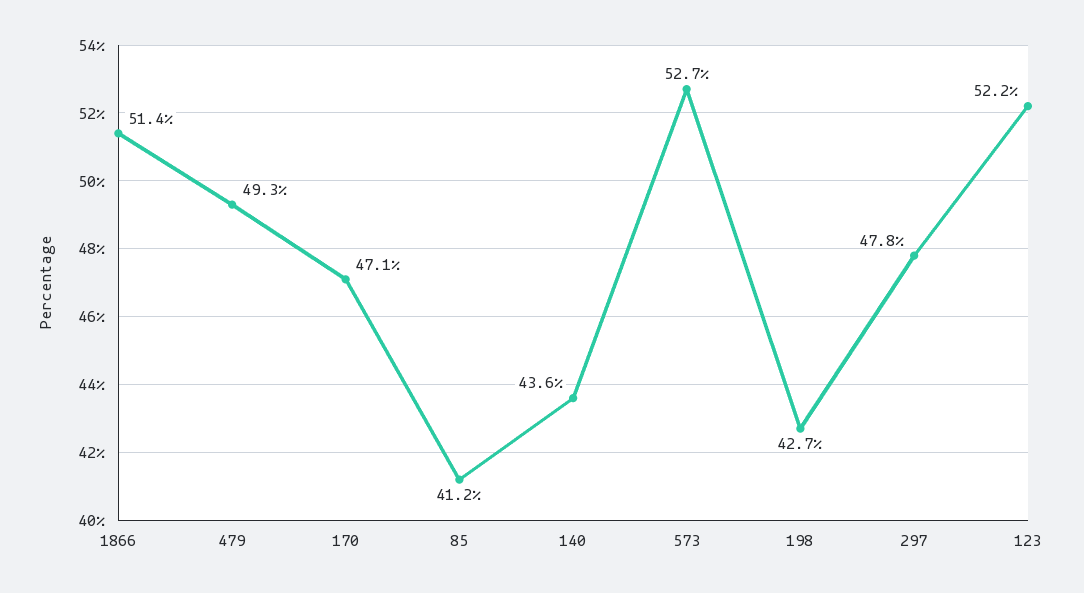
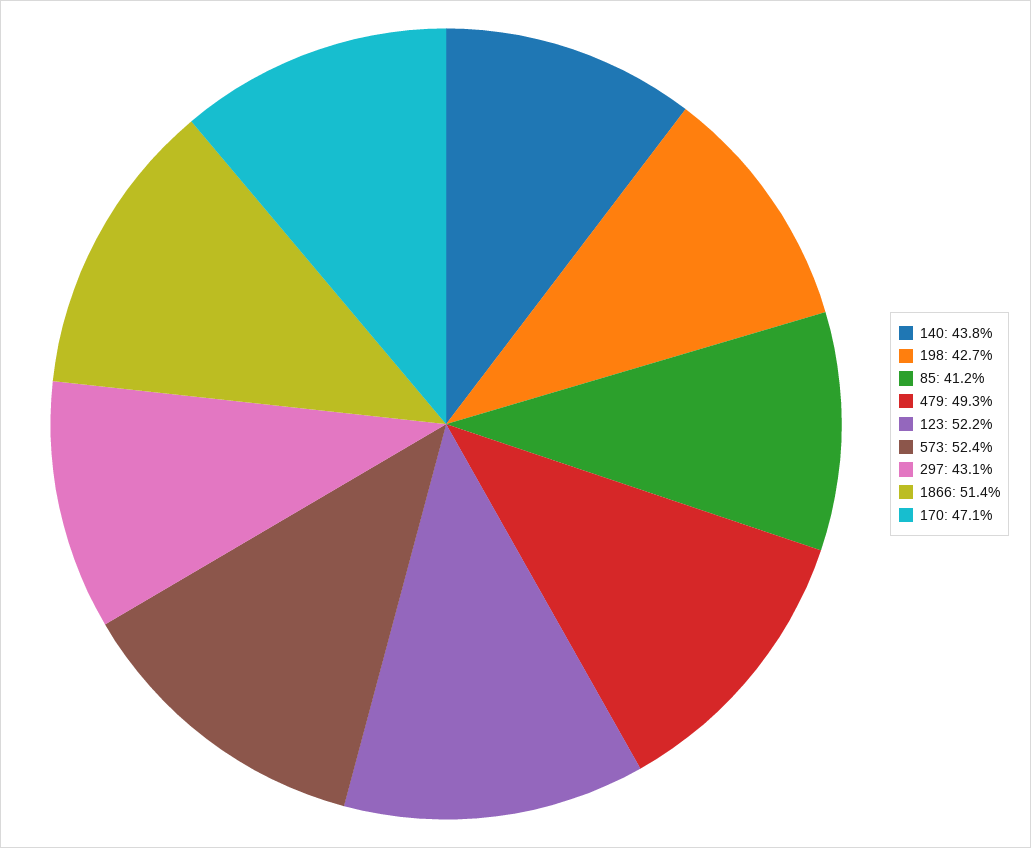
140: 43.6 -> 43.8
573: 52.7 -> 52.4
297: 47.8 -> 43.1

